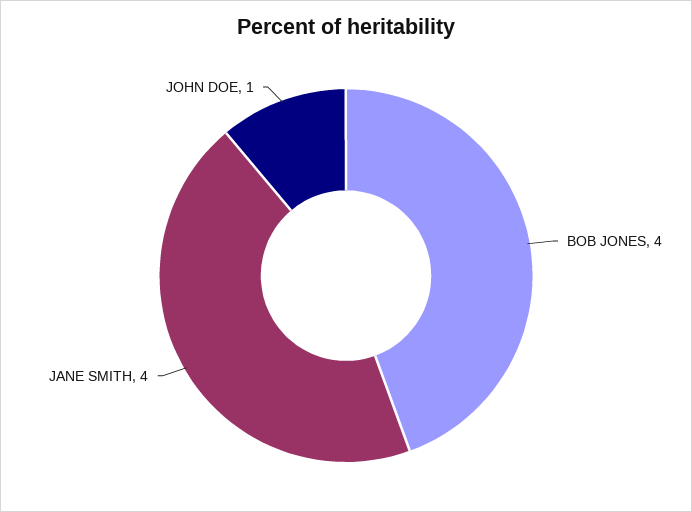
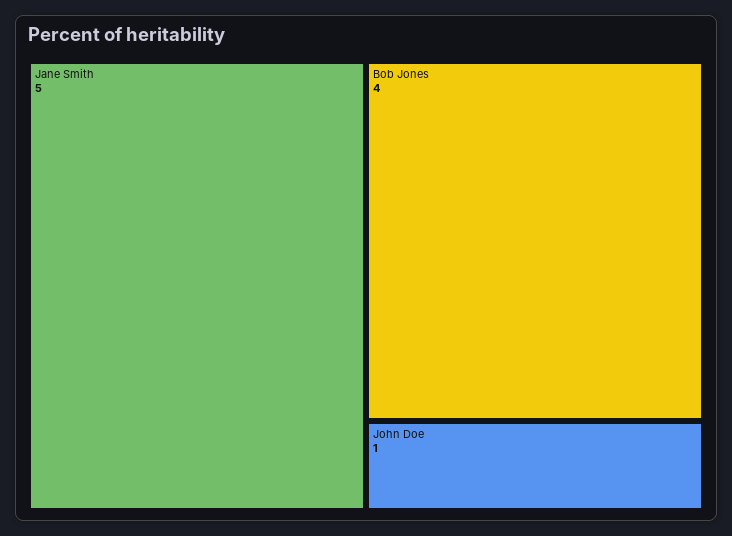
JANE SMITH: 4 -> 5

